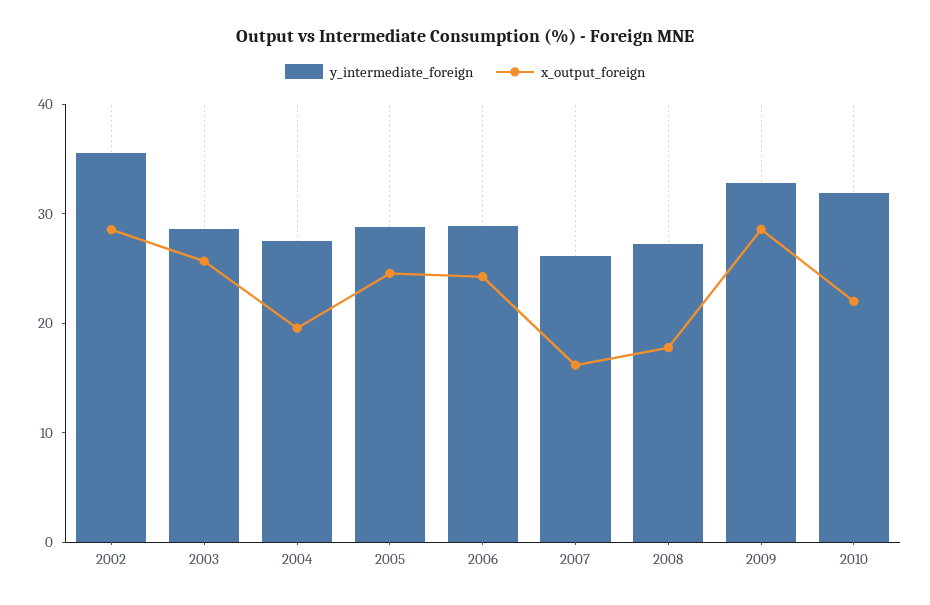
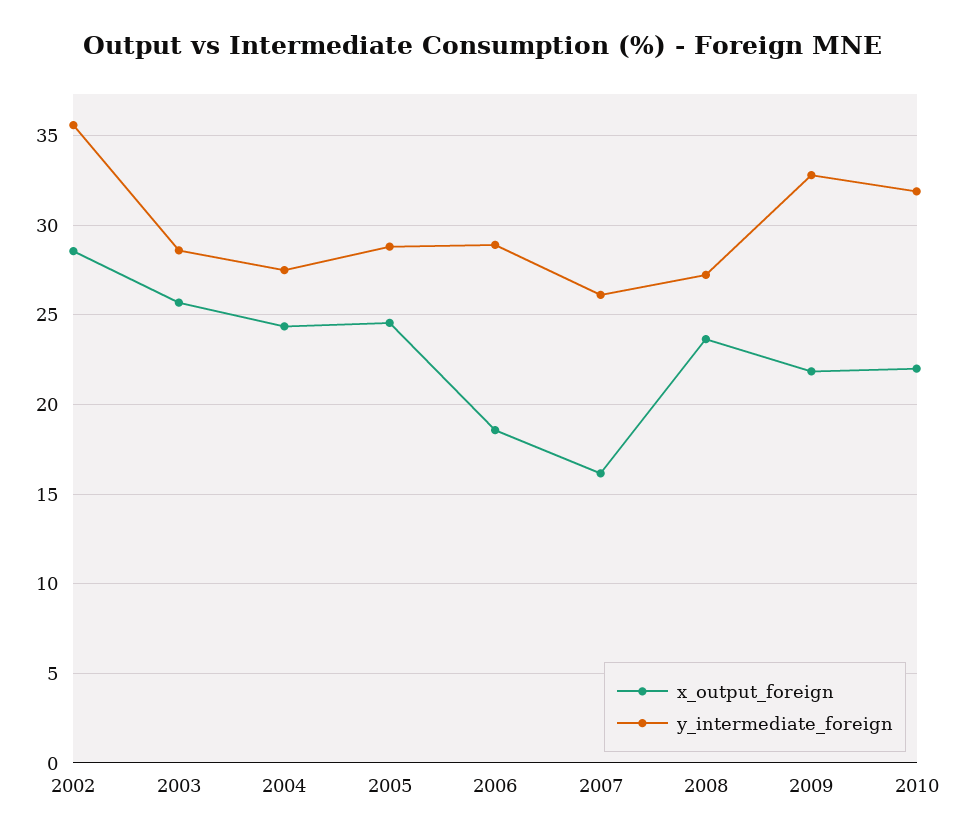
x_output_foreign, 2004: 20 -> 24.5
x_output_foreign, 2006: 24 -> 18.5
x_output_foreign, 2008: 18 -> 23.5
x_output_foreign, 2009: 28 -> 22

